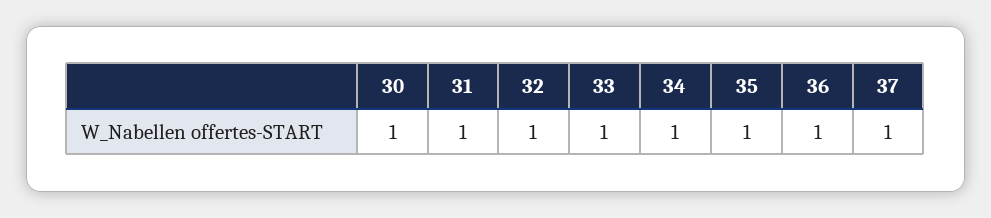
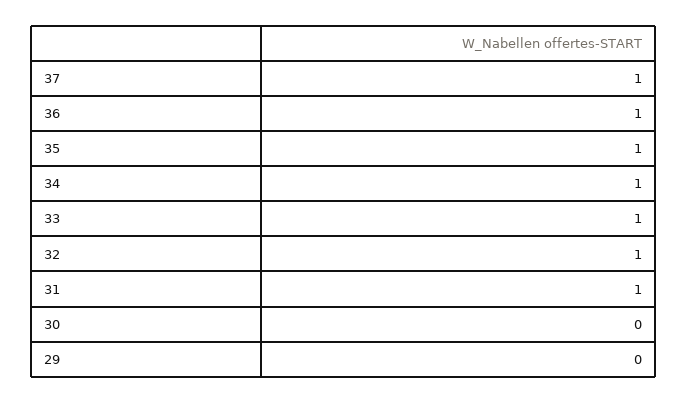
30: 1 -> 0
29: none -> 0

